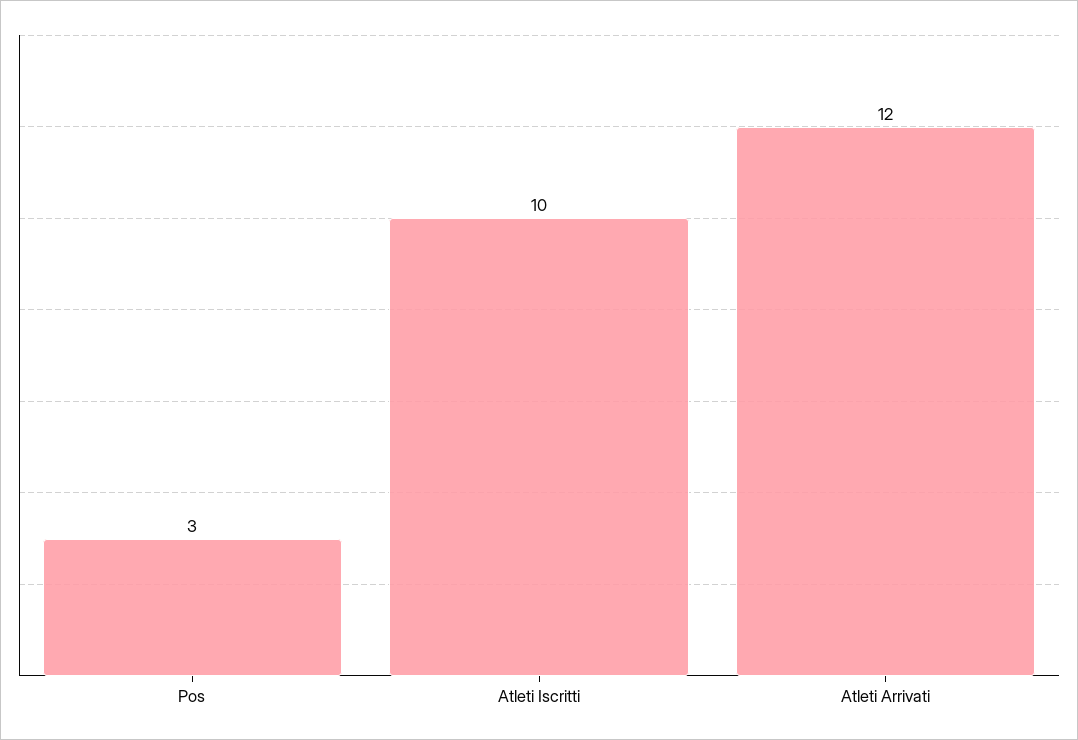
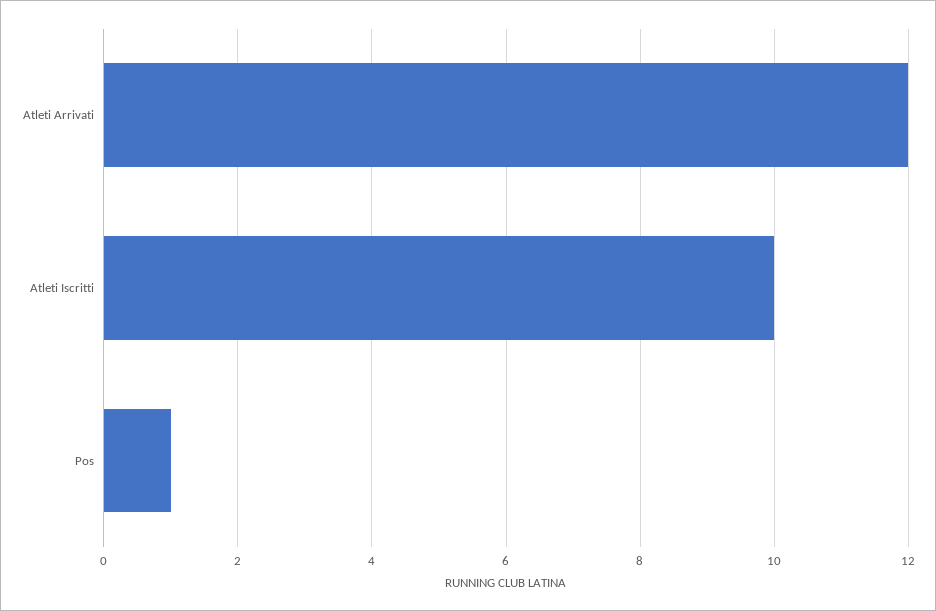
Pos: 3 -> 1

